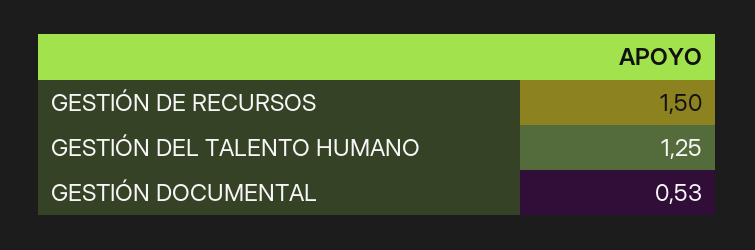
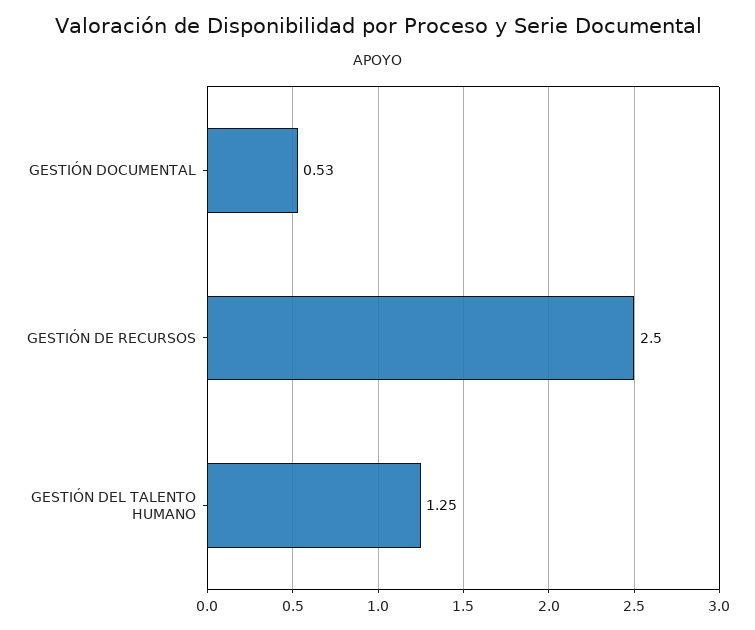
GESTIÓN DE RECURSOS: 1.5 -> 2.5

